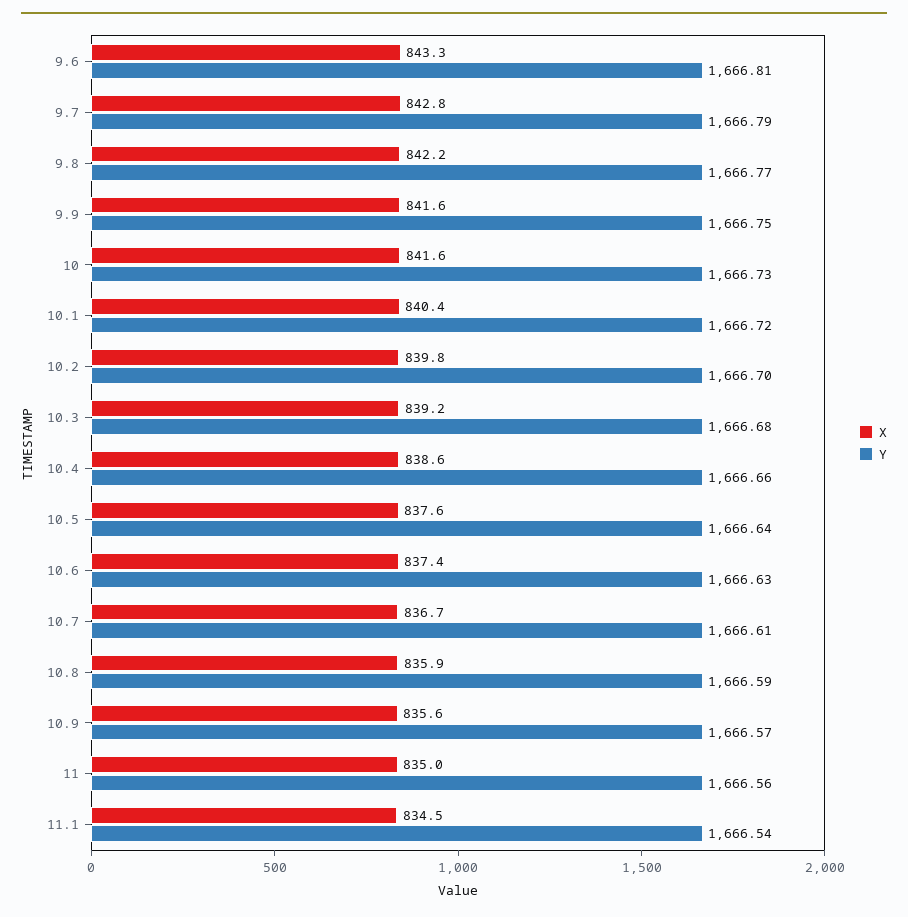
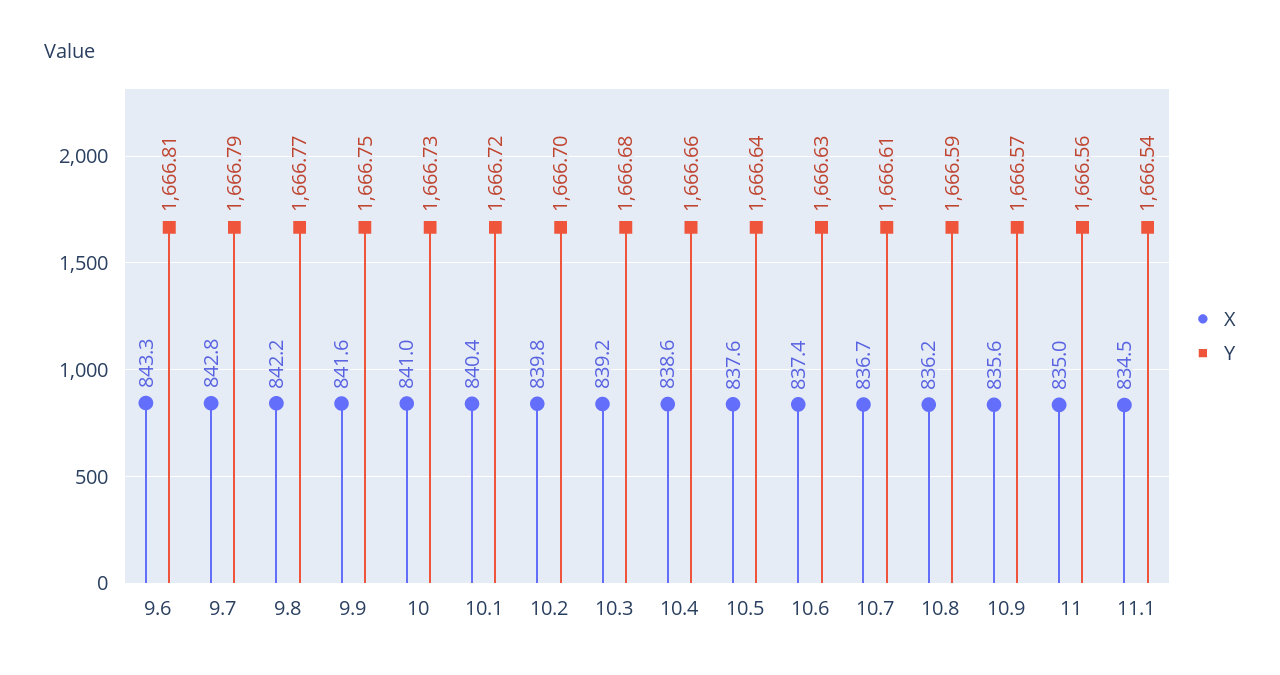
X, 10: 841.6 -> 841
X, 10.8: 835.9 -> 836.2

